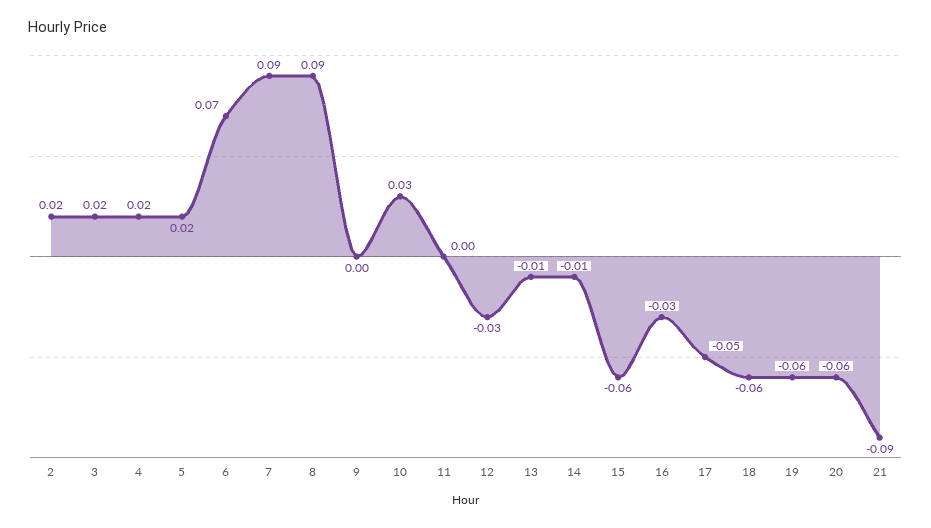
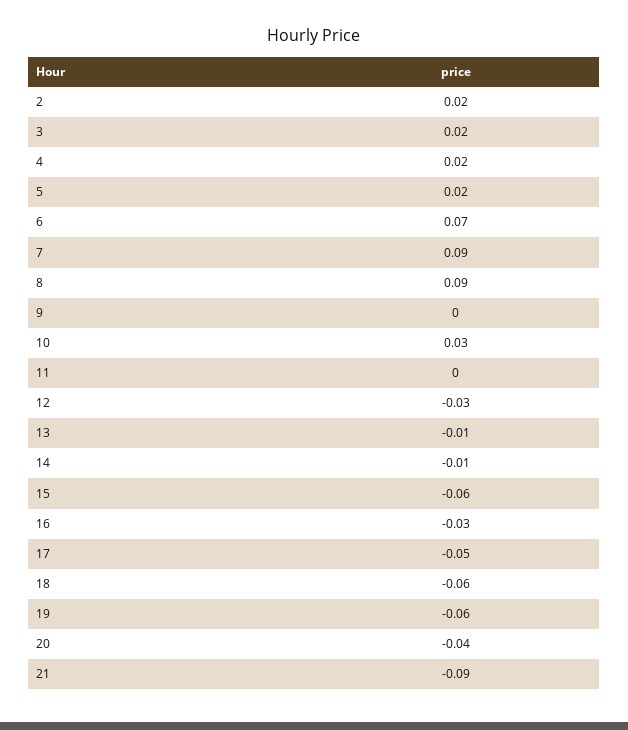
20: -0.06 -> -0.04

